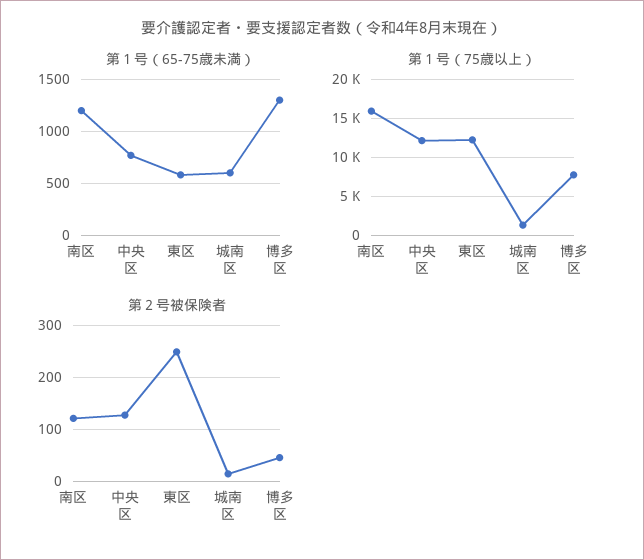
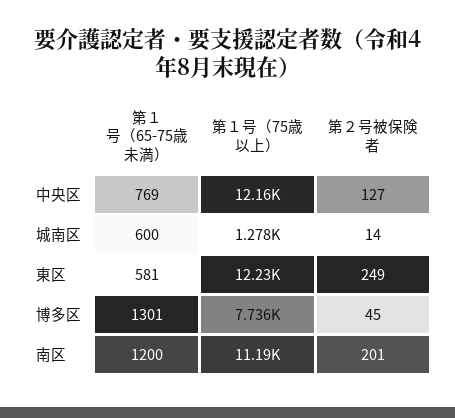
第１号（75歳以上）, 南区: 16000 -> 11190
第２号被保険者, 南区: 120 -> 201

